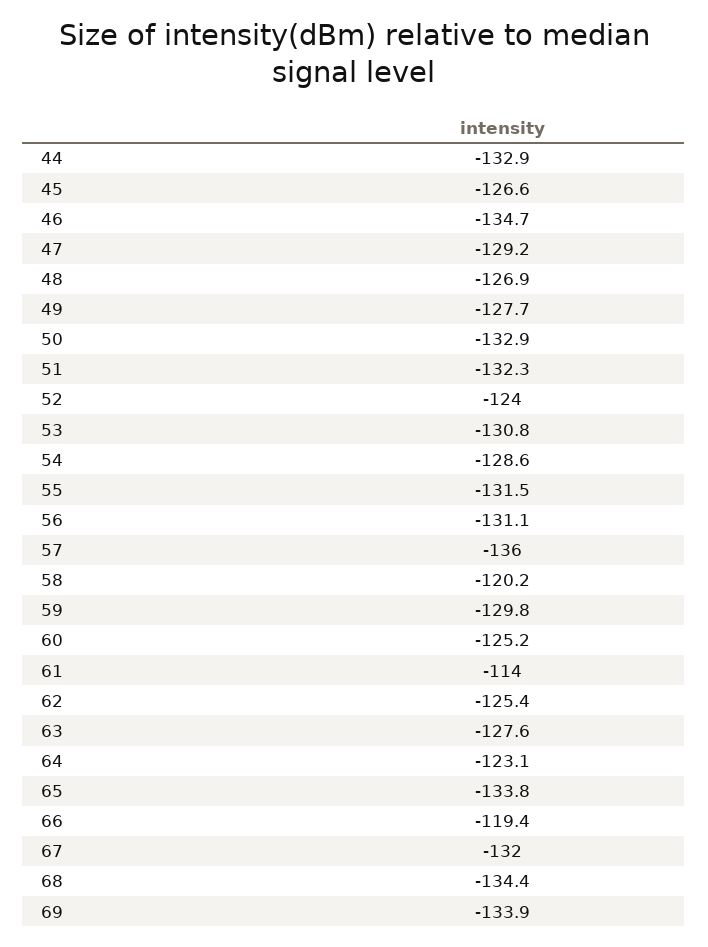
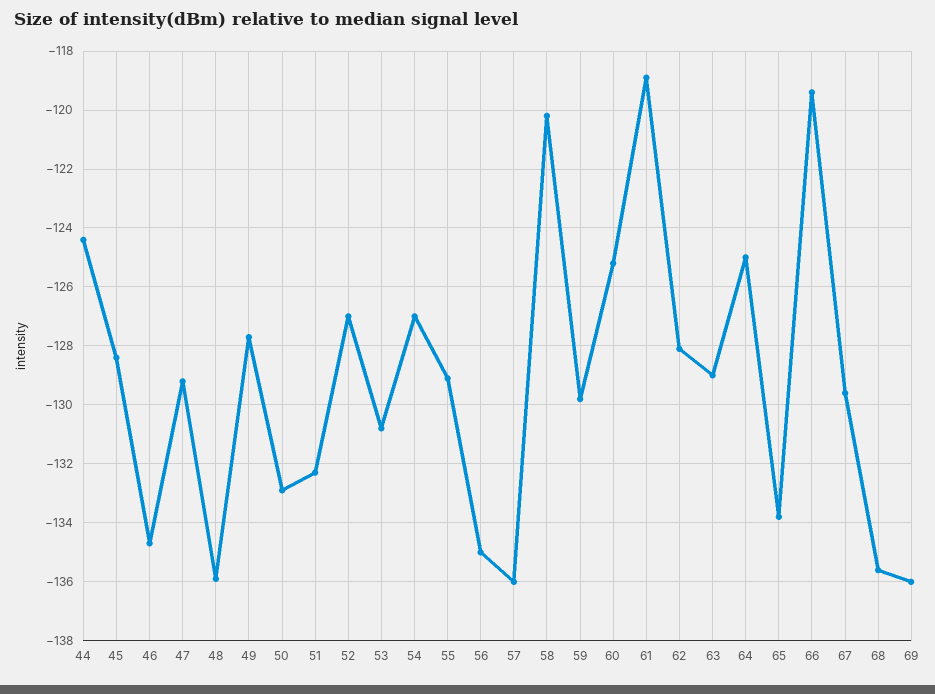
44: -132.9 -> -124.5
45: -126.6 -> -128.5
48: -126.9 -> -136
52: -124 -> -127
54: -128.6 -> -127
55: -131.5 -> -129
56: -131.1 -> -135
61: -114 -> -119
62: -125.4 -> -128
63: -127.6 -> -129
64: -123.1 -> -125
67: -132 -> -129.5
68: -134.4 -> -135.5
69: -133.9 -> -136

